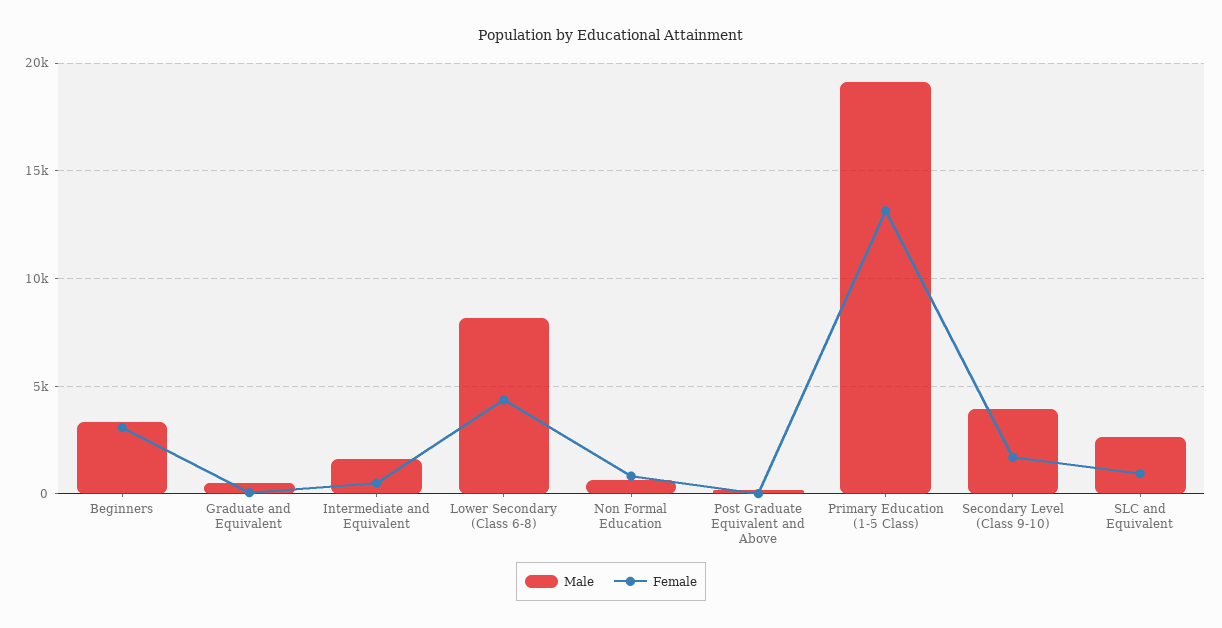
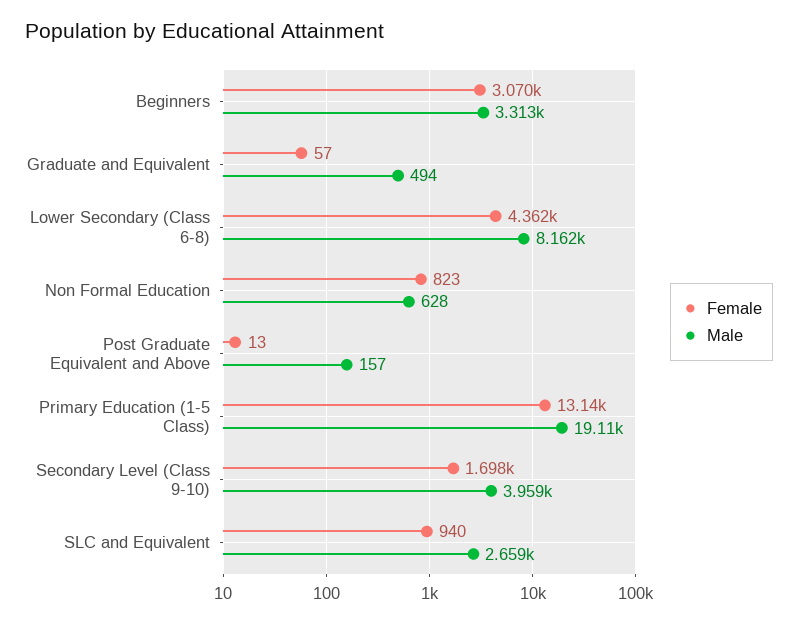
Male, Intermediate and Equivalent: 1500 -> none
Female, Intermediate and Equivalent: 500 -> none

